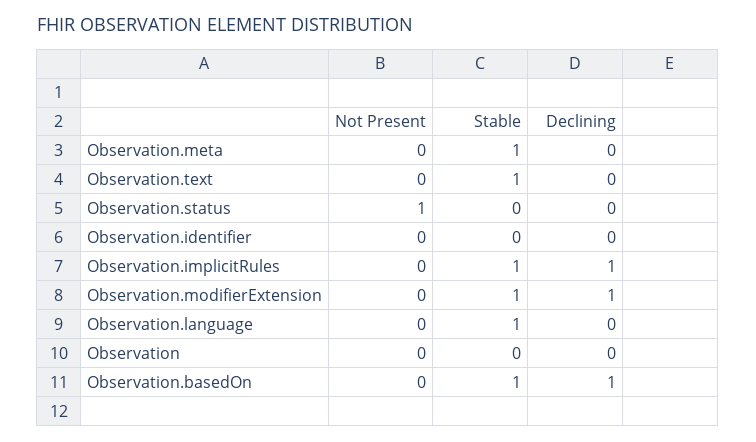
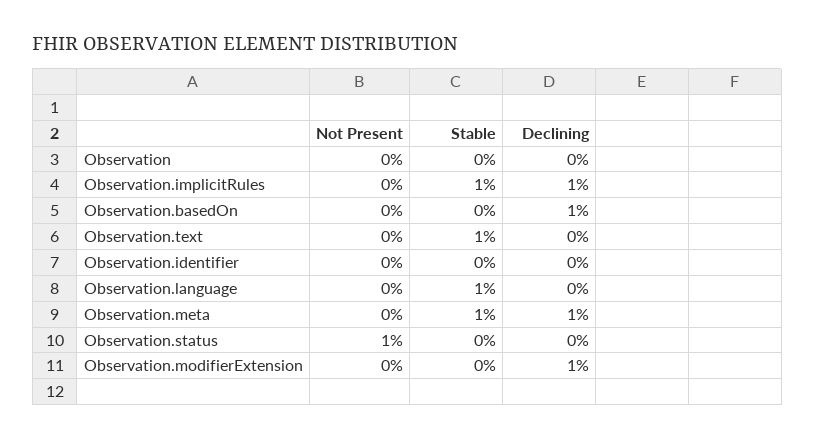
Declining, Observation.meta: 0 -> 1
Stable, Observation.modifierExtension: 1 -> 0
Stable, Observation.basedOn: 1 -> 0

